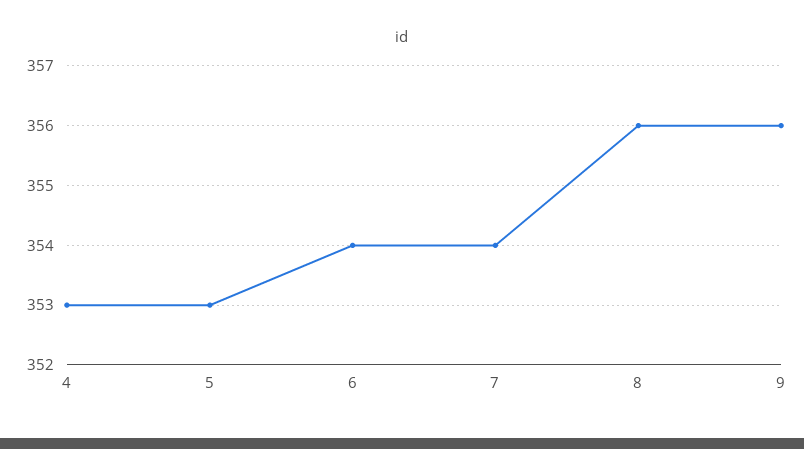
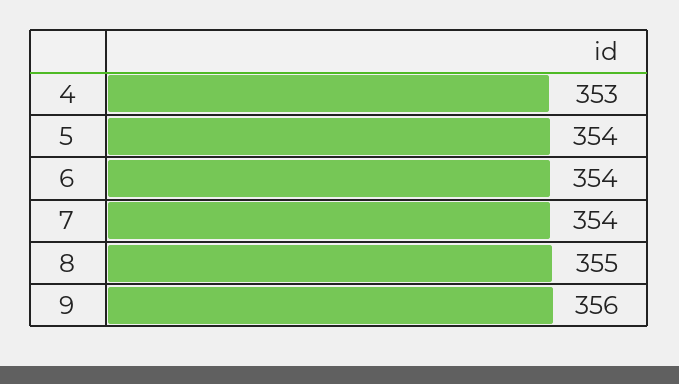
5: 353 -> 354
8: 356 -> 355

